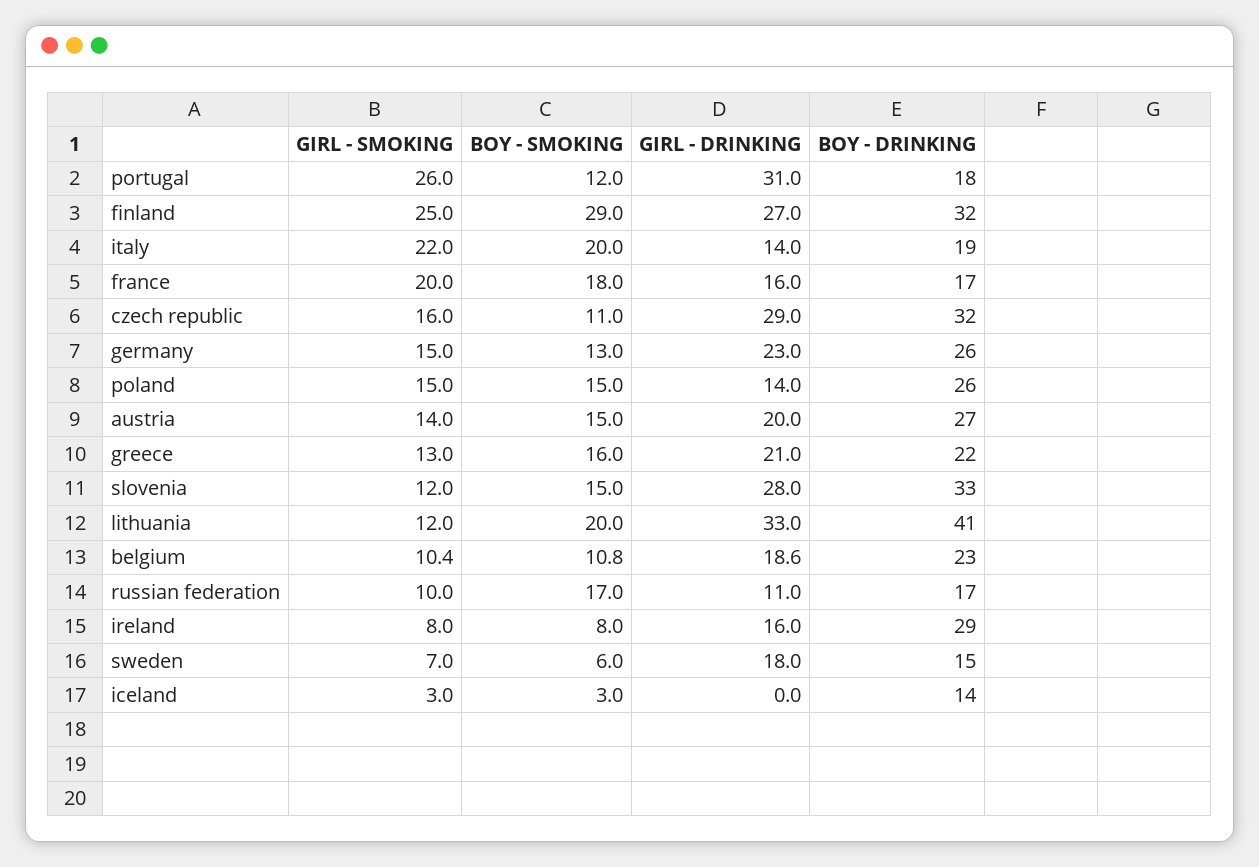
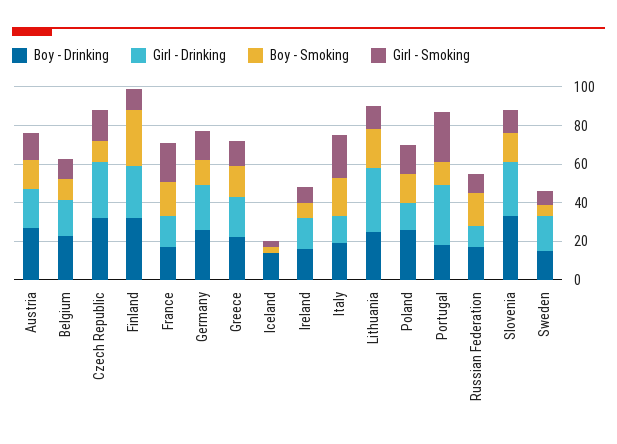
GIRL - SMOKING, finland: 25 -> 10
BOY - DRINKING, lithuania: 41 -> 25
BOY - DRINKING, ireland: 29 -> 15

